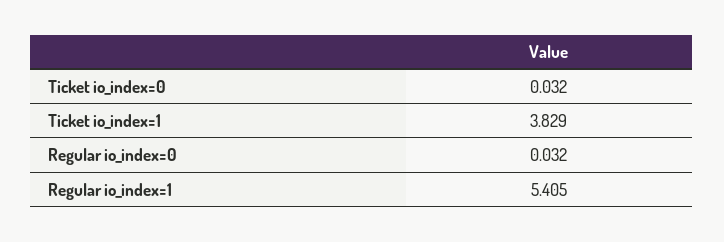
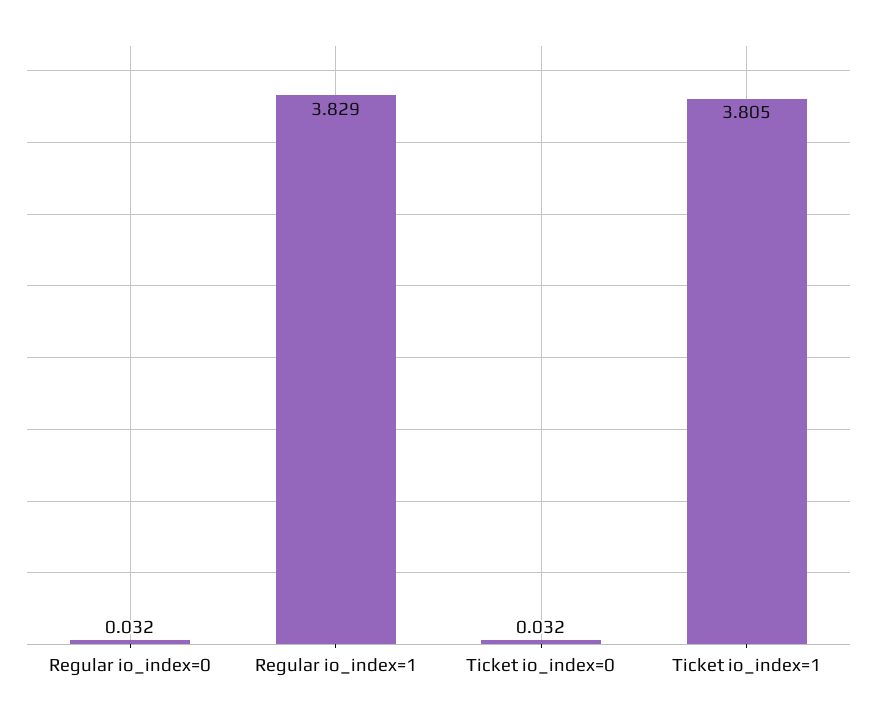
Ticket io_index=1: 3.829 -> 3.805
Regular io_index=1: 5.405 -> 3.829

